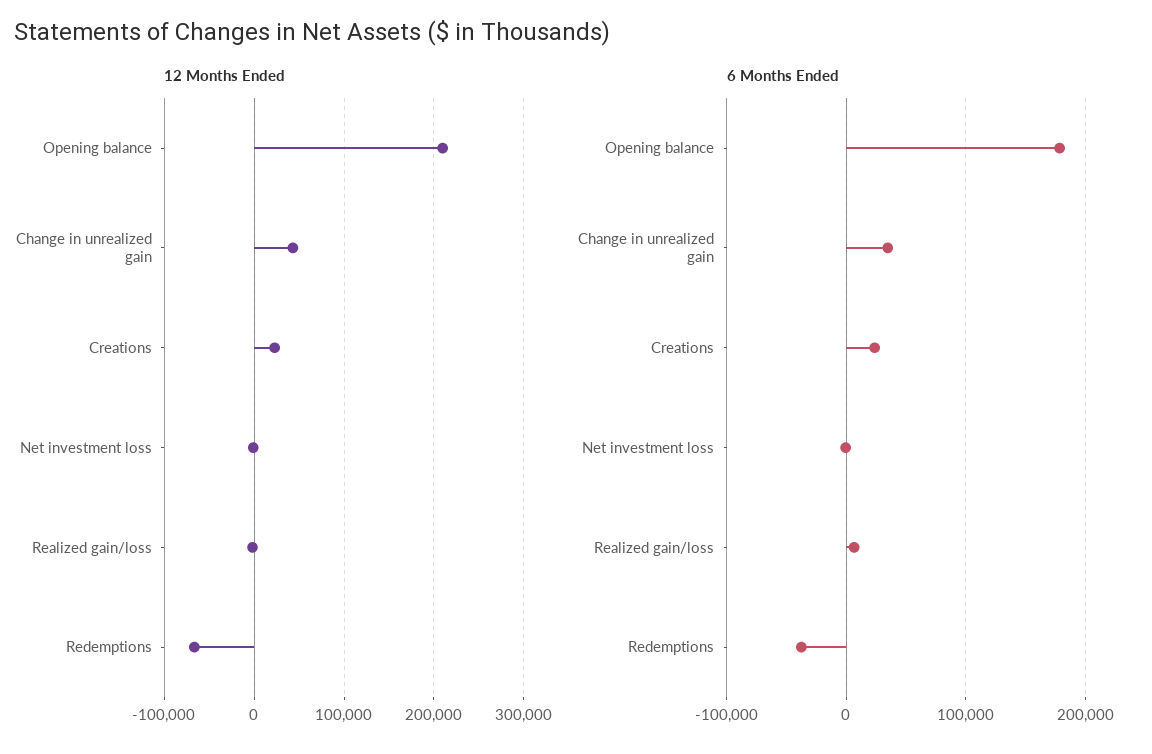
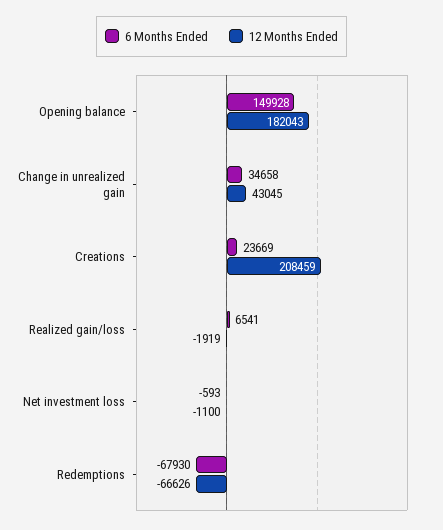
12 Months Ended, Opening balance: 210000 -> 182043
12 Months Ended, Creations: 20000 -> 208459
6 Months Ended, Opening balance: 180000 -> 149928
6 Months Ended, Redemptions: -40000 -> -67930

